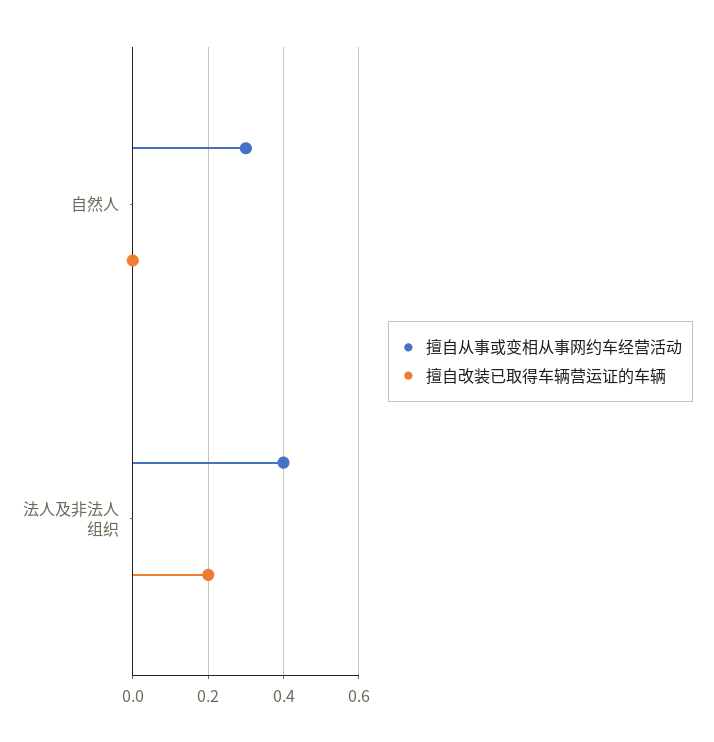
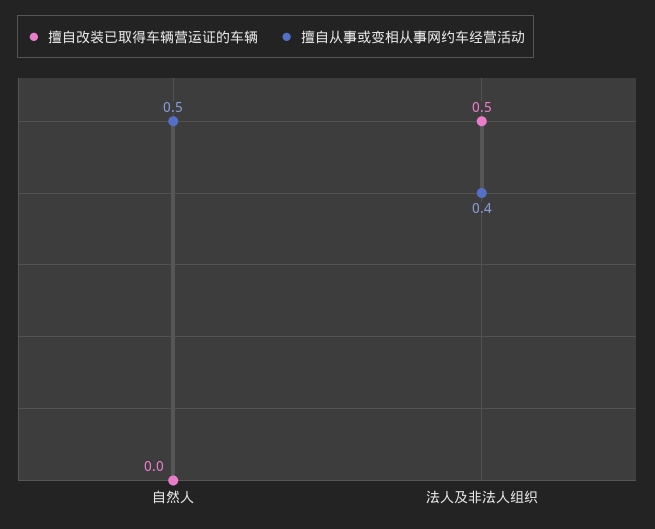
擅自从事或变相从事网约车经营活动, 自然人: 0.3 -> 0.5
擅自改装已取得车辆营运证的车辆, 法人及非法人组织: 0.2 -> 0.5

